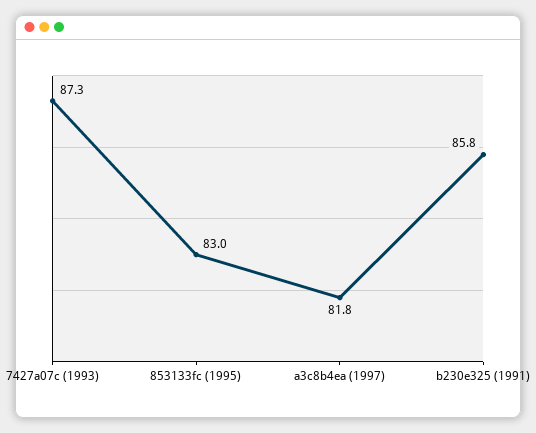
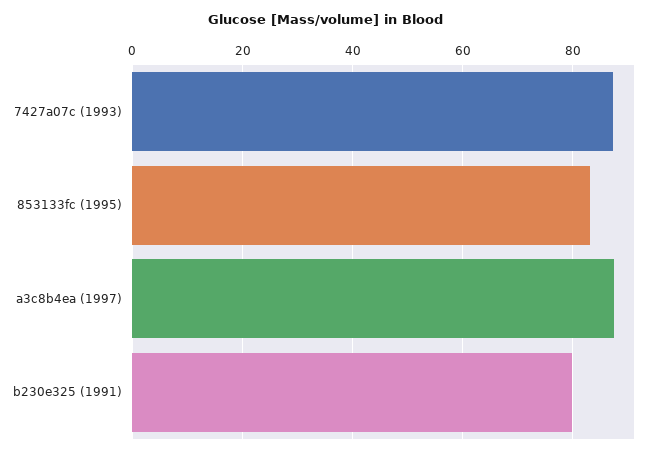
a3c8b4ea (1997): 81.8 -> 88
b230e325 (1991): 85.8 -> 80

